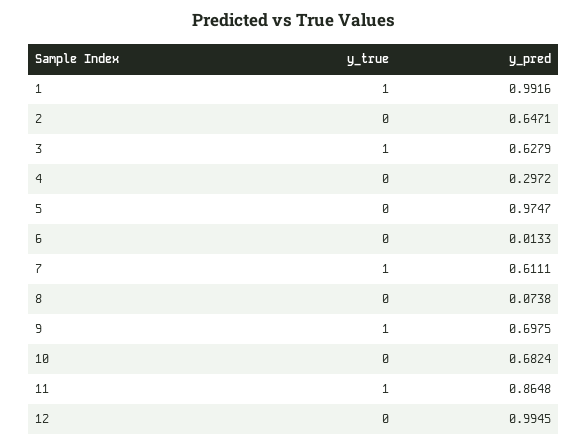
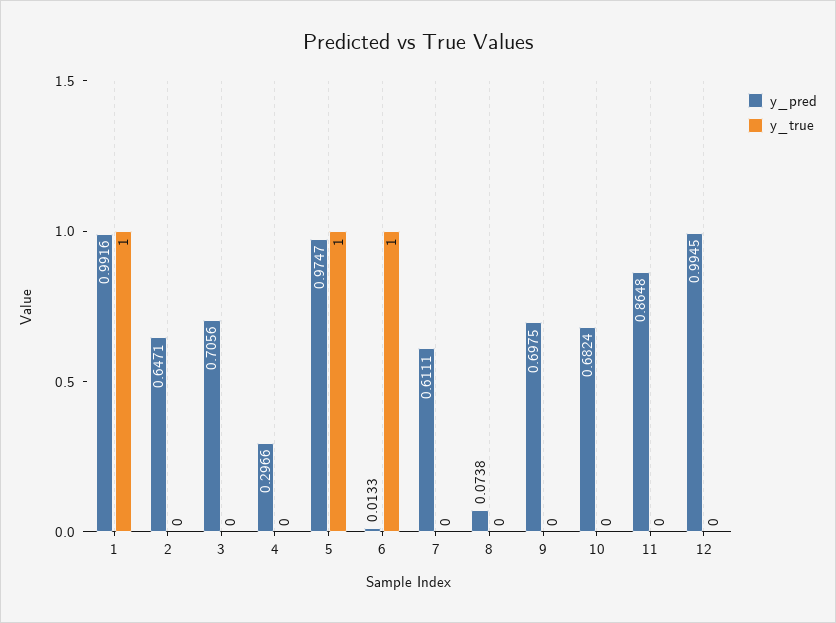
y_true, 3: 1 -> 0
y_pred, 3: 0.6279 -> 0.7056
y_pred, 4: 0.2972 -> 0.2966
y_true, 5: 0 -> 1
y_true, 6: 0 -> 1
y_true, 7: 1 -> 0
y_true, 9: 1 -> 0
y_true, 11: 1 -> 0

